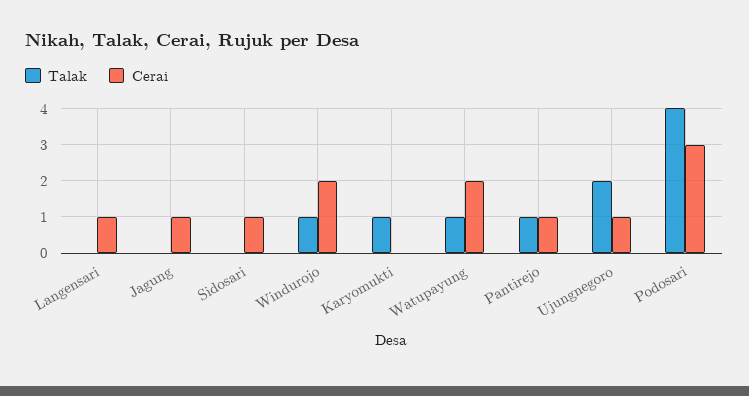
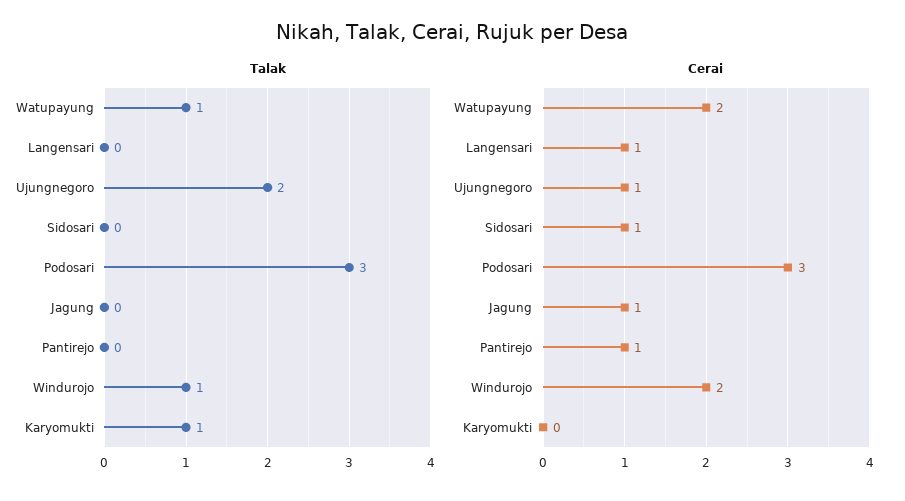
Talak, Pantirejo: 1 -> 0
Talak, Podosari: 4 -> 3

